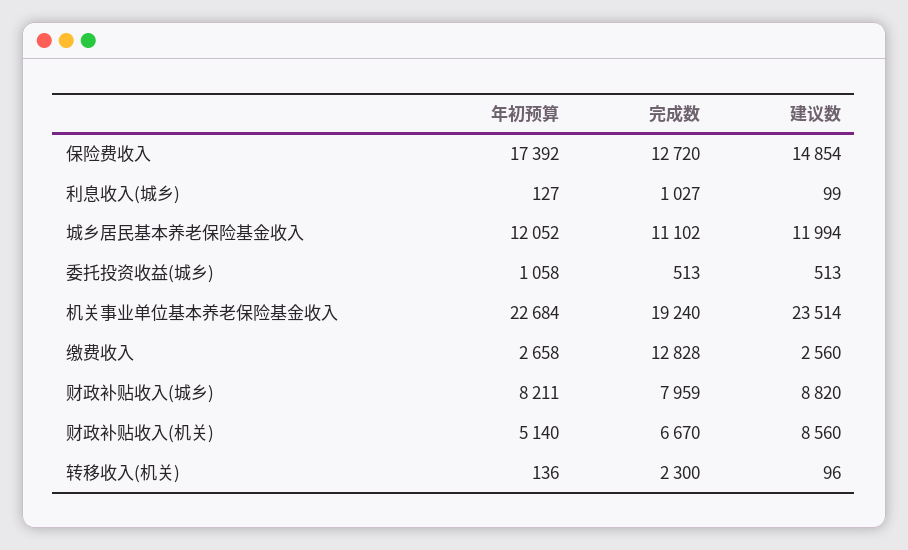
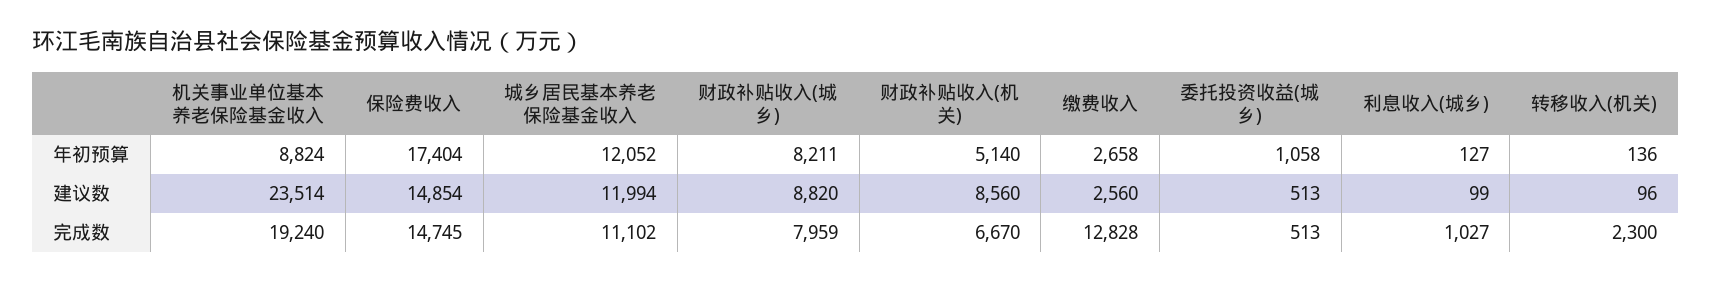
年初预算, 保险费收入: 17392 -> 17404
完成数, 保险费收入: 12720 -> 14745
年初预算, 机关事业单位基本养老保险基金收入: 22684 -> 8824

